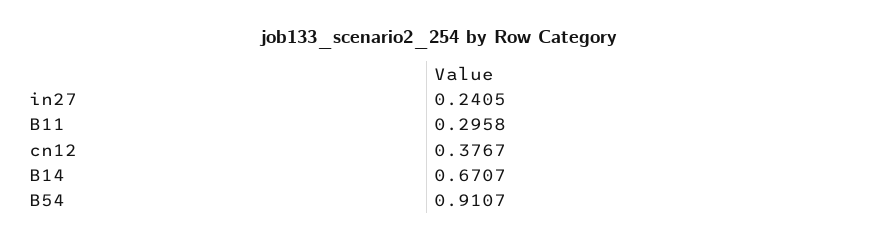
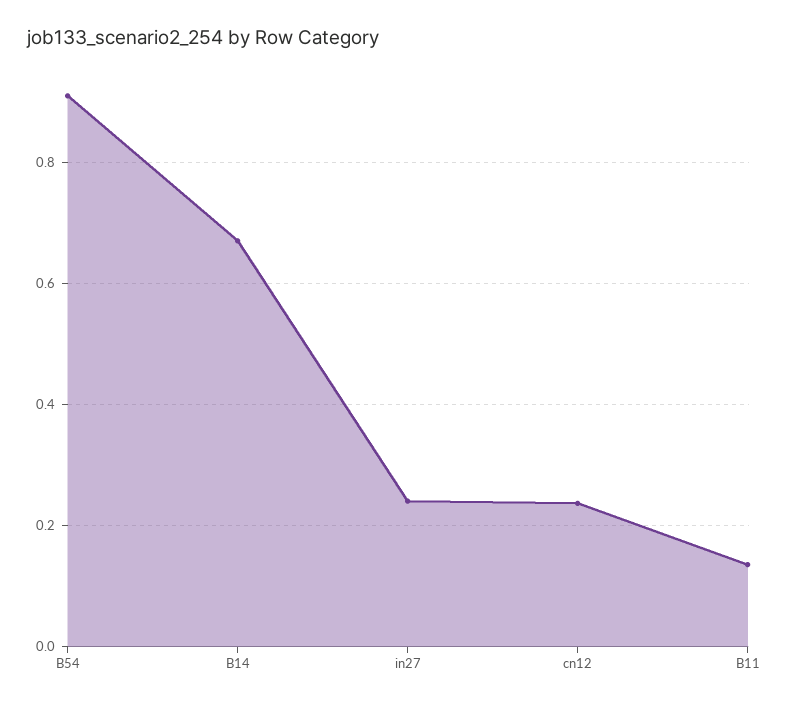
B11: 0.2958 -> 0.14
cn12: 0.3767 -> 0.24

